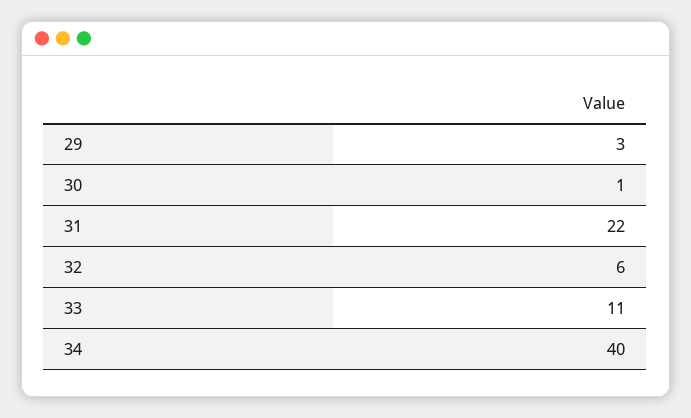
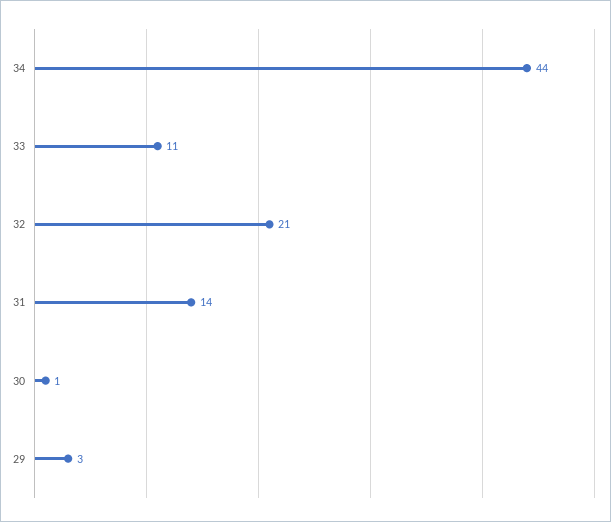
31: 22 -> 14
32: 6 -> 21
34: 40 -> 44

